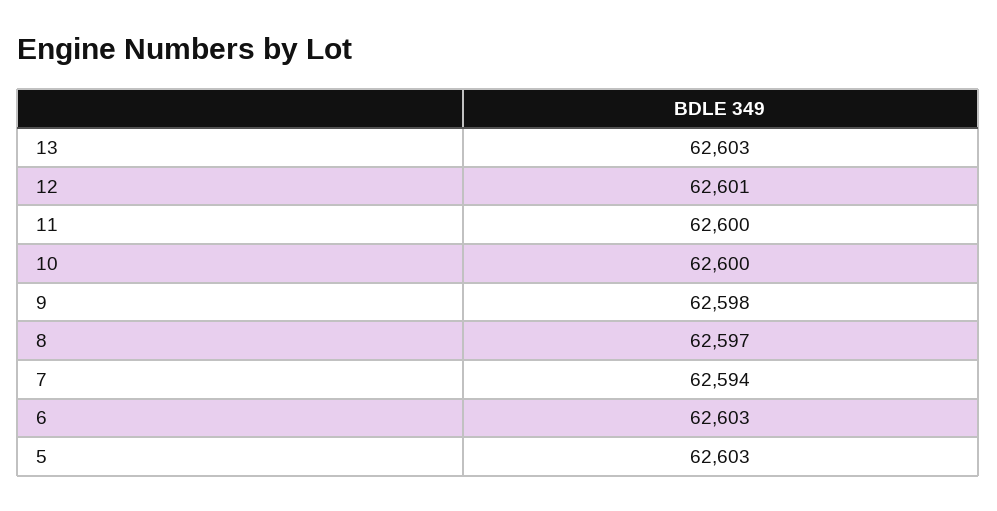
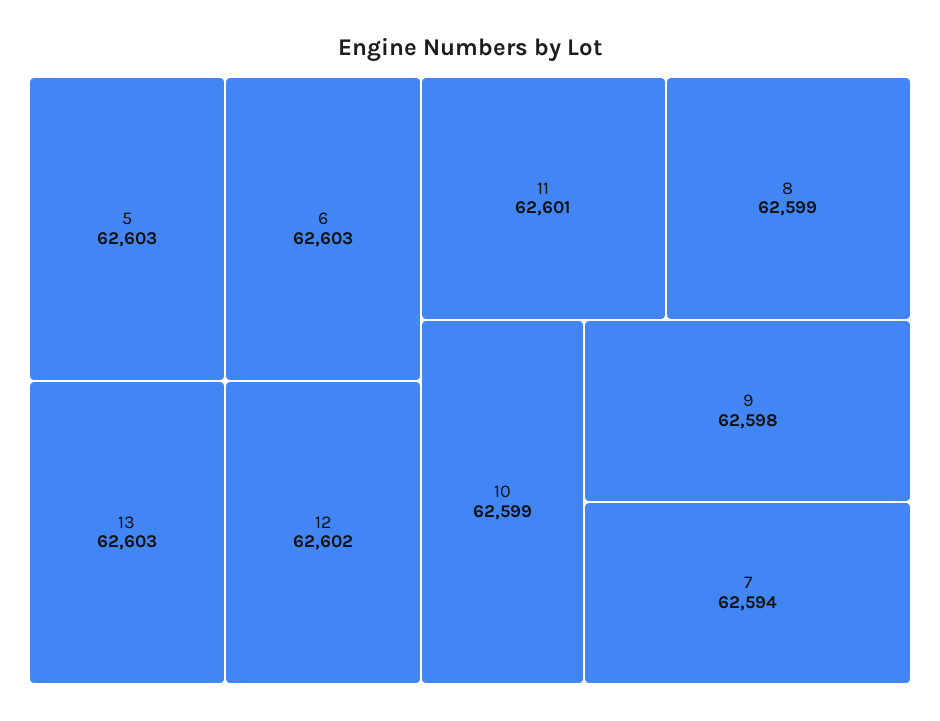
12: 62601 -> 62602
11: 62600 -> 62601
10: 62600 -> 62599
8: 62597 -> 62599

